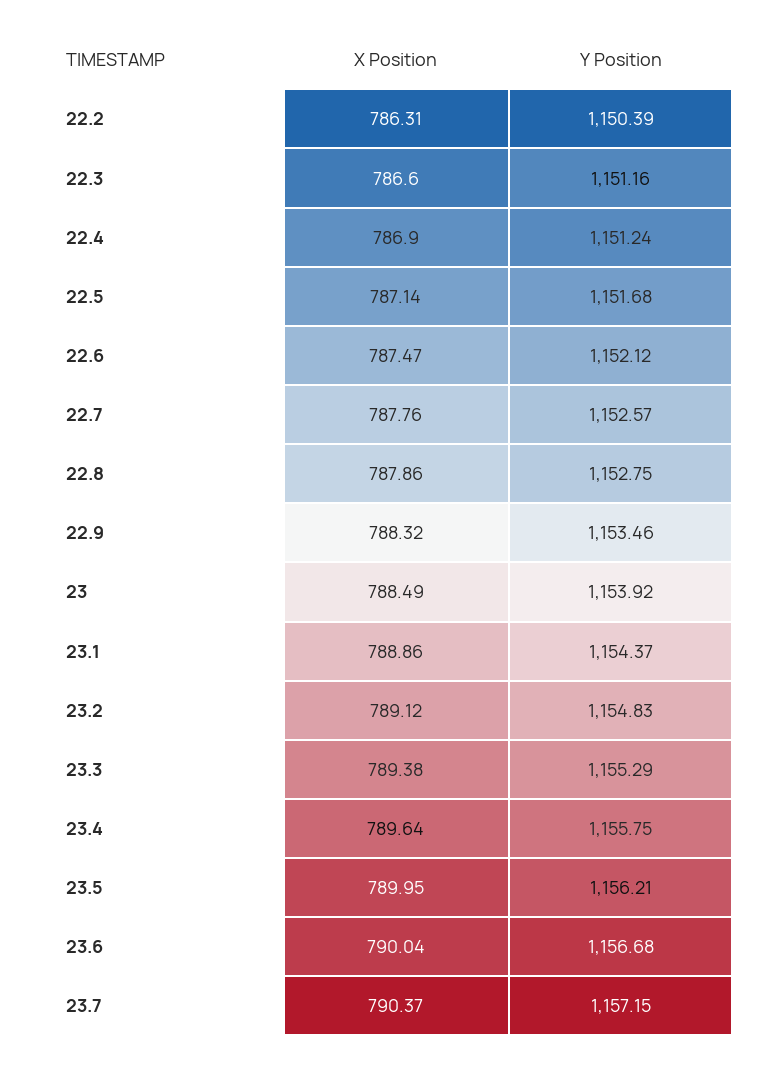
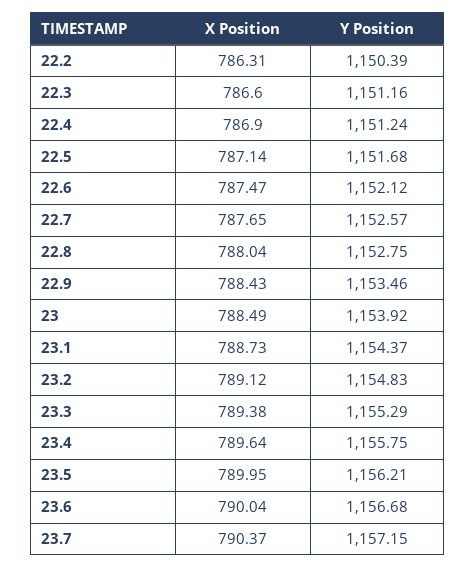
X Position, 22.7: 787.76 -> 787.65
X Position, 22.8: 787.86 -> 788.04
X Position, 22.9: 788.32 -> 788.43
X Position, 23.1: 788.86 -> 788.73

